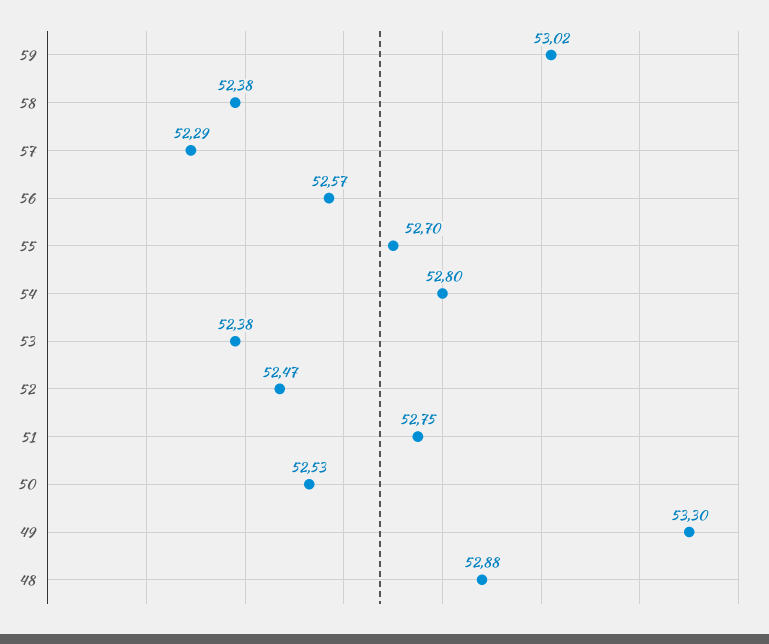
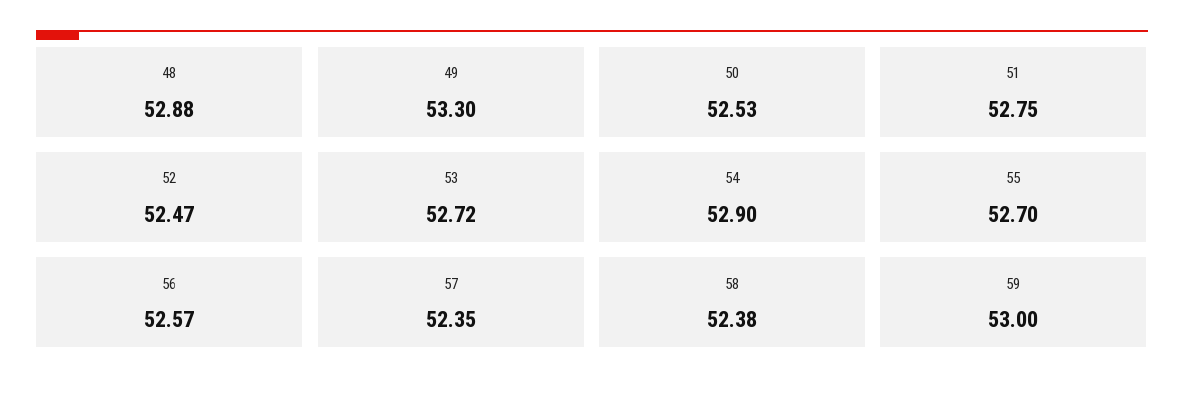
59: 53.02 -> 53
57: 52.29 -> 52.35
54: 52.8 -> 52.9
53: 52.38 -> 52.72

